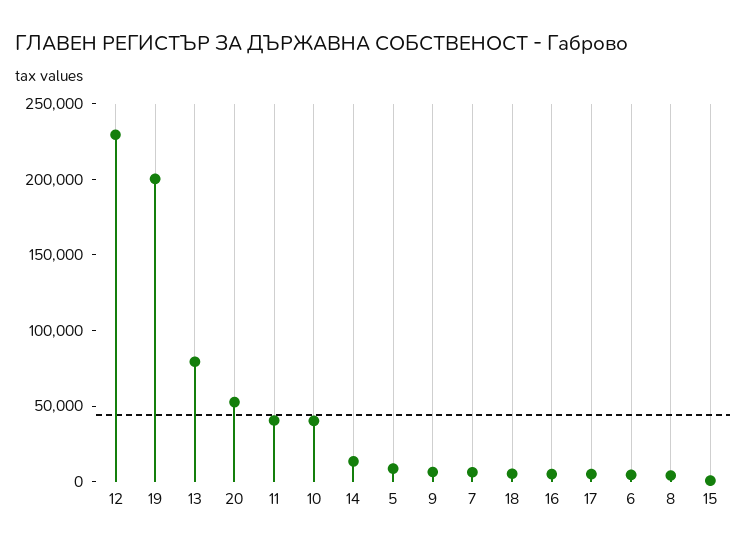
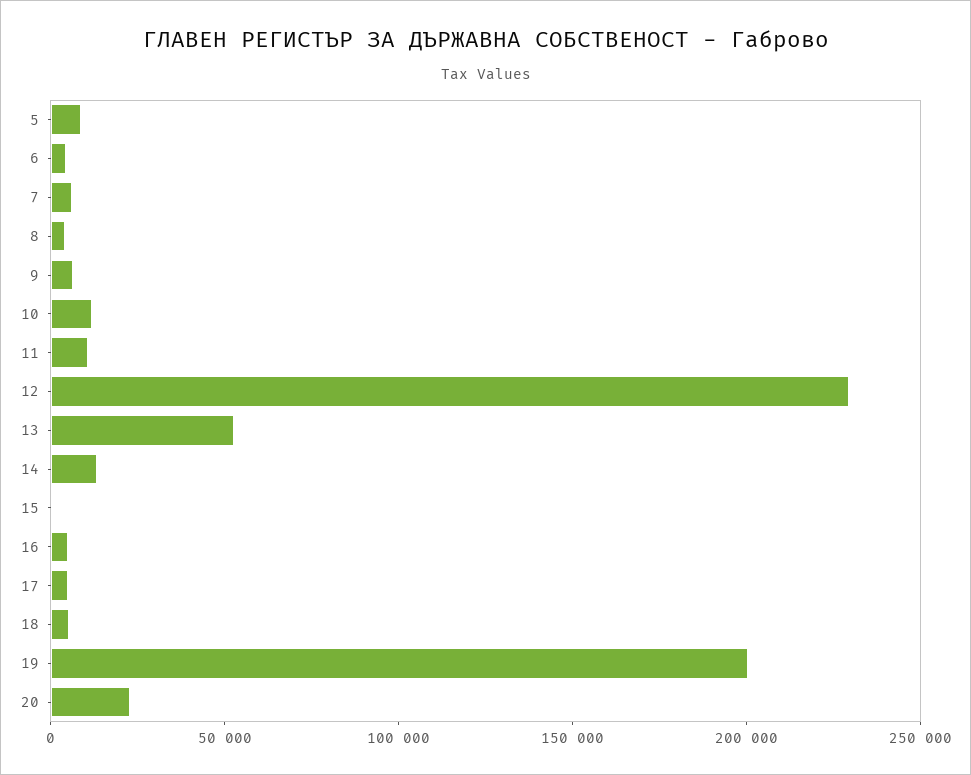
13: 80000 -> 50000
20: 50000 -> 20000
11: 40000 -> 10000
10: 40000 -> 10000

